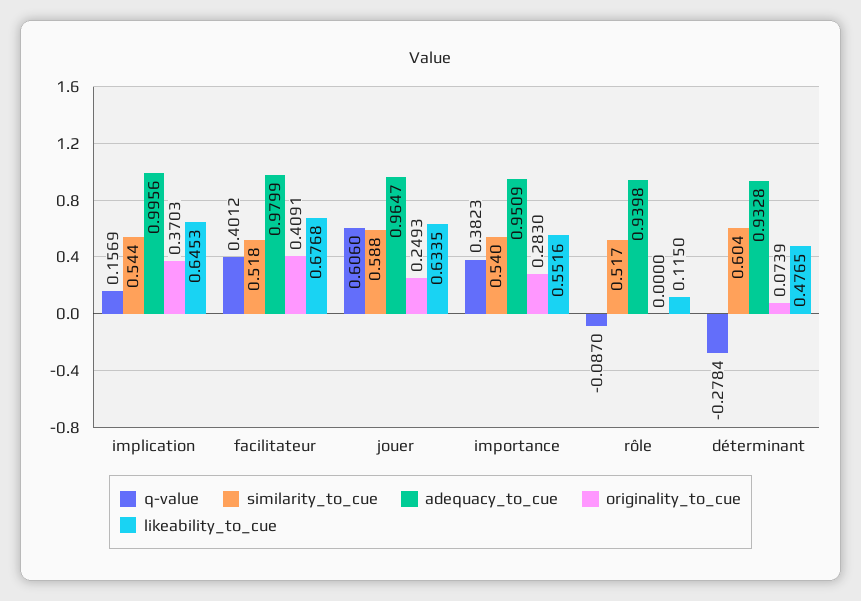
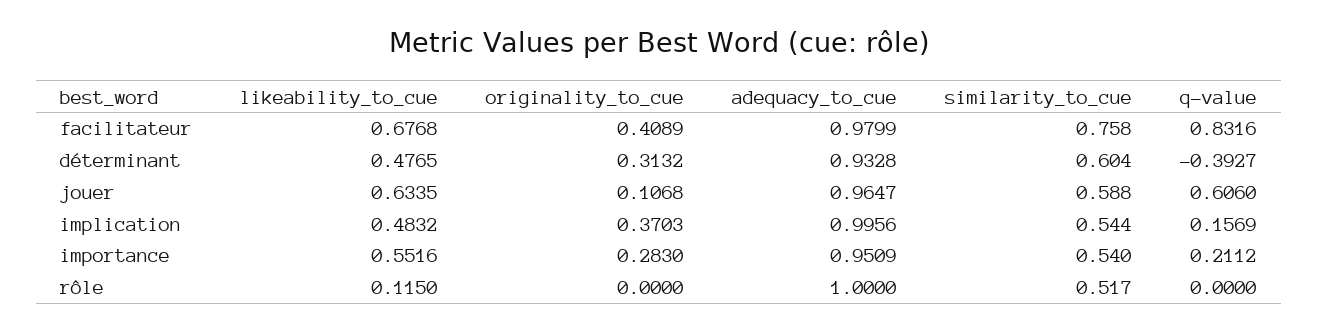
likeability_to_cue, implication: 0.6453 -> 0.4832
q-value, facilitateur: 0.4012 -> 0.8316
similarity_to_cue, facilitateur: 0.518 -> 0.758
originality_to_cue, facilitateur: 0.4091 -> 0.4089
originality_to_cue, jouer: 0.2493 -> 0.1068
q-value, importance: 0.3823 -> 0.2112
q-value, rôle: -0.087 -> 0
adequacy_to_cue, rôle: 0.9398 -> 1
q-value, déterminant: -0.2784 -> -0.3927
originality_to_cue, déterminant: 0.0739 -> 0.3132

